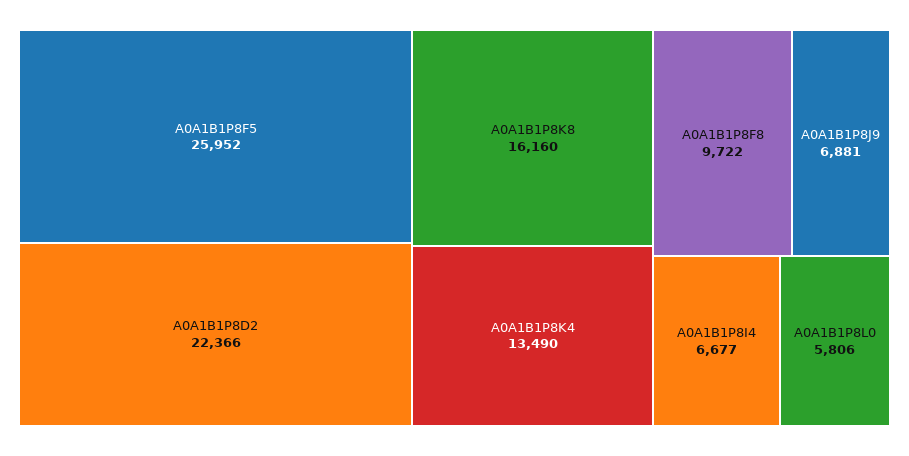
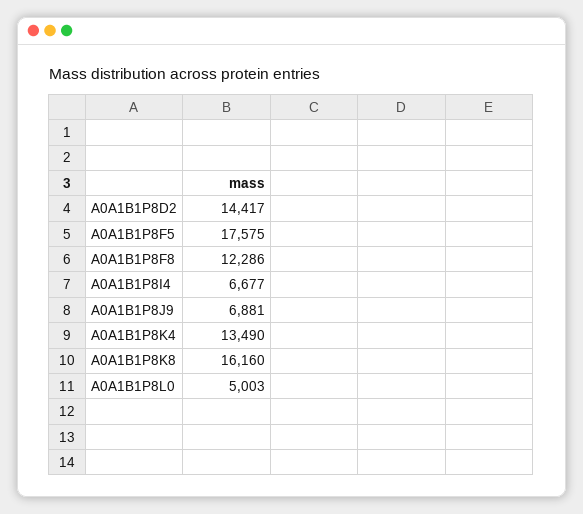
A0A1B1P8F5: 25952 -> 17575
A0A1B1P8D2: 22366 -> 14417
A0A1B1P8F8: 9722 -> 12286
A0A1B1P8L0: 5806 -> 5003

